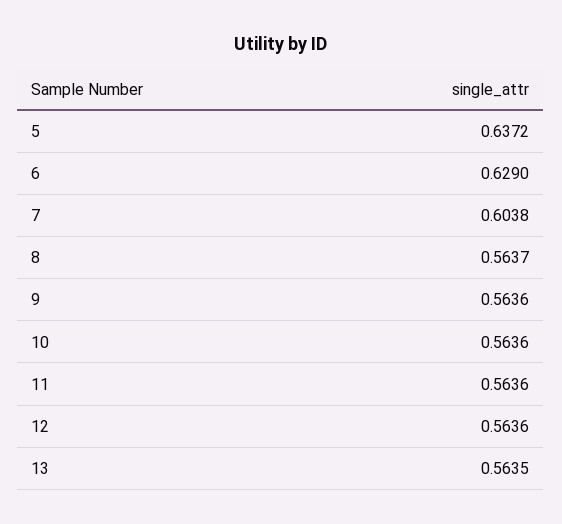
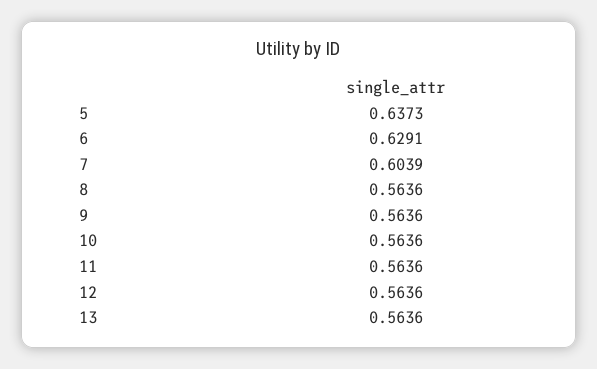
5: 0.6372 -> 0.6373
6: 0.629 -> 0.6291
7: 0.6038 -> 0.6039
8: 0.5637 -> 0.5636
13: 0.5635 -> 0.5636

